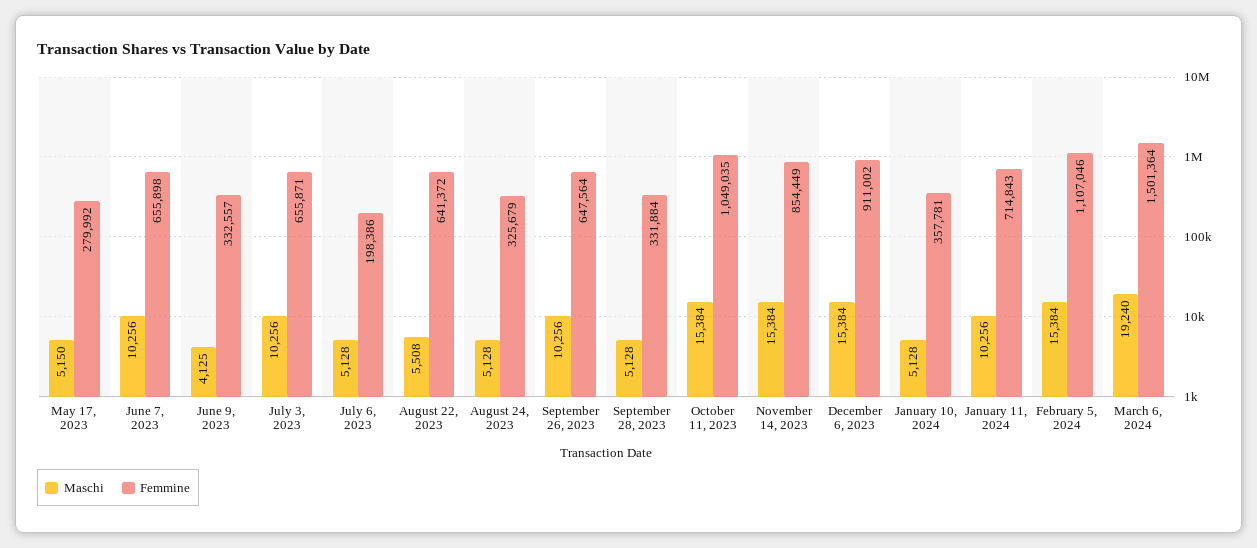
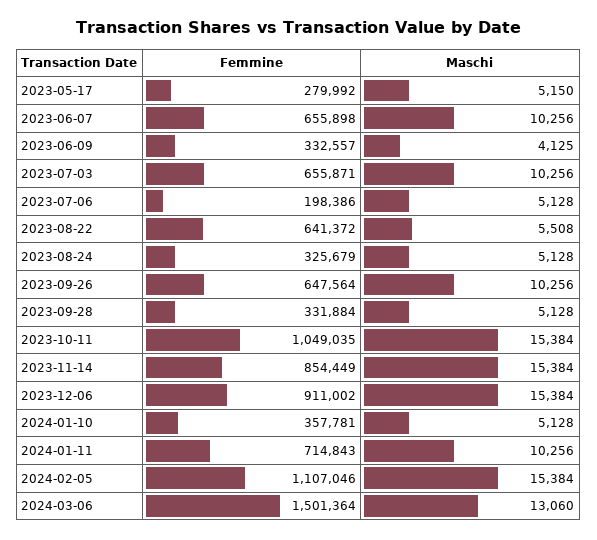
Maschi, March 6, 2024: 19240 -> 13060

